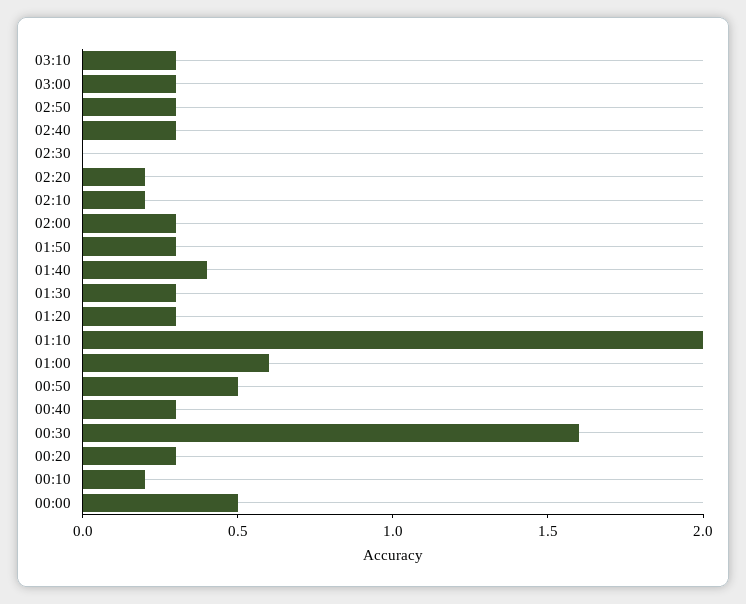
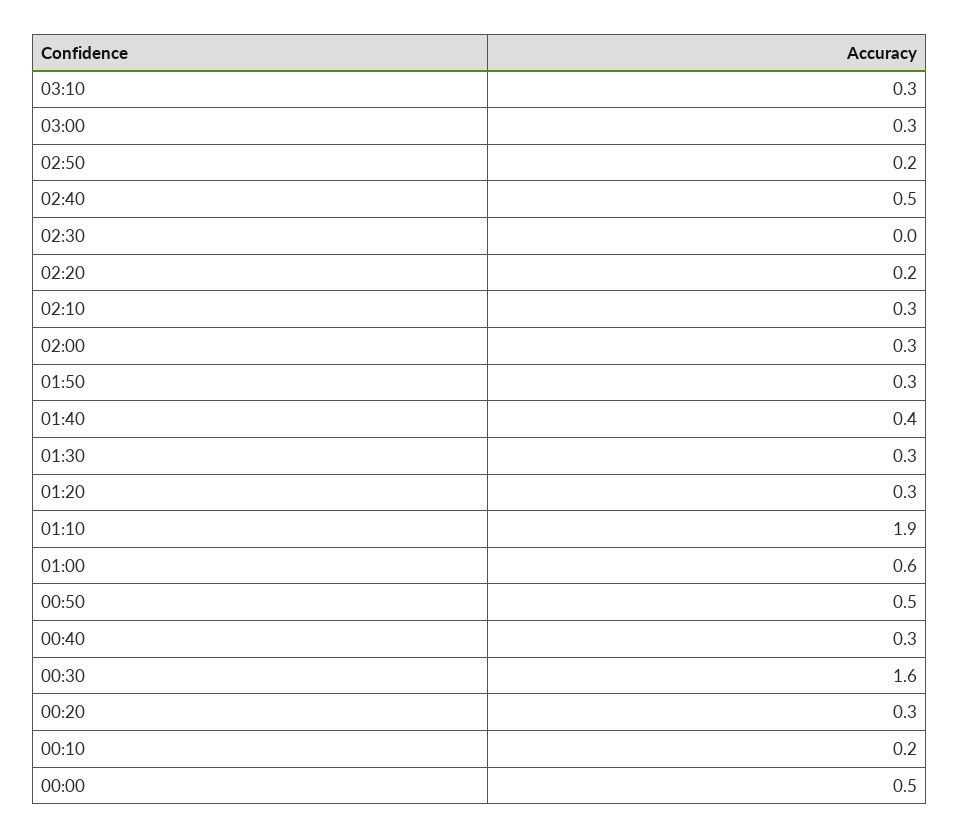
02:50: 0.3 -> 0.2
02:40: 0.3 -> 0.5
02:10: 0.2 -> 0.3
01:10: 2 -> 1.9

